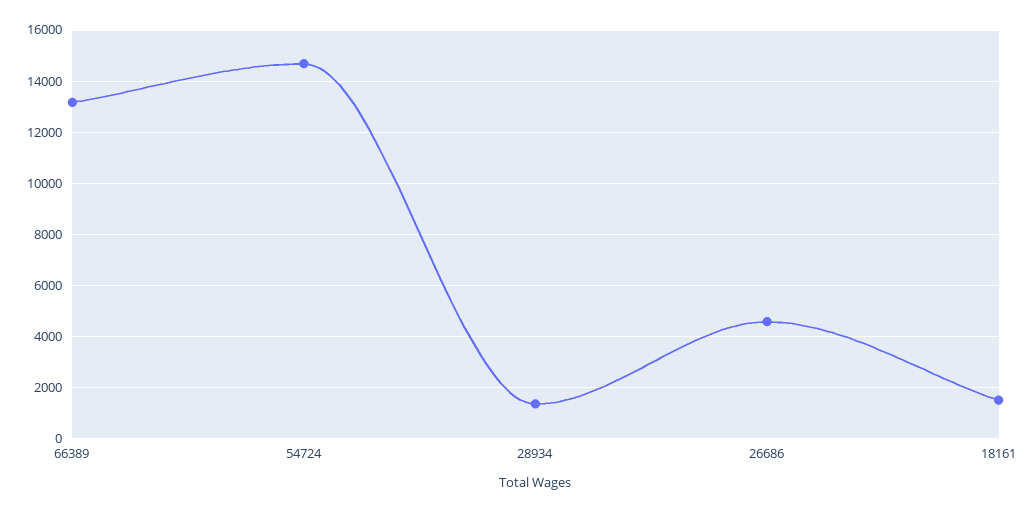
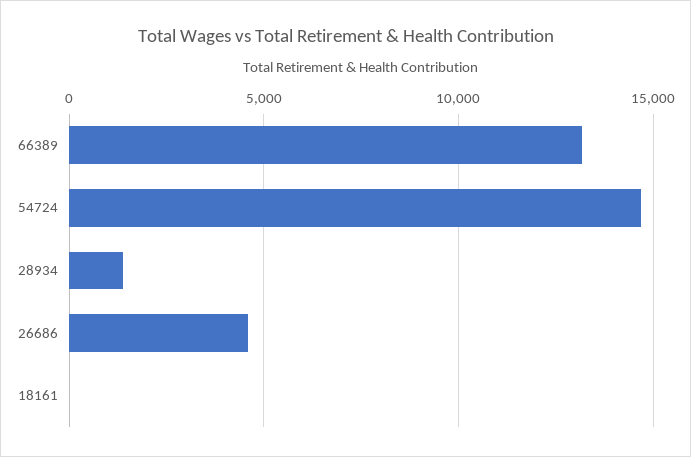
18161: 1500 -> 0

